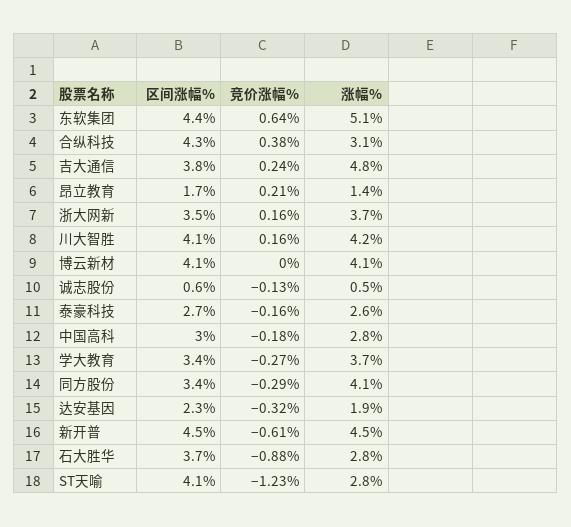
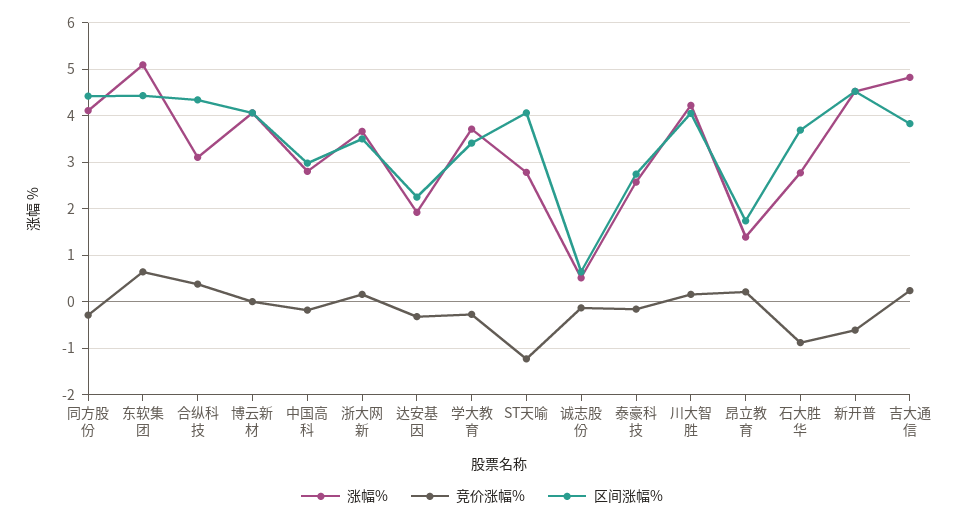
区间涨幅%, 同方股份: 3.4 -> 4.4

